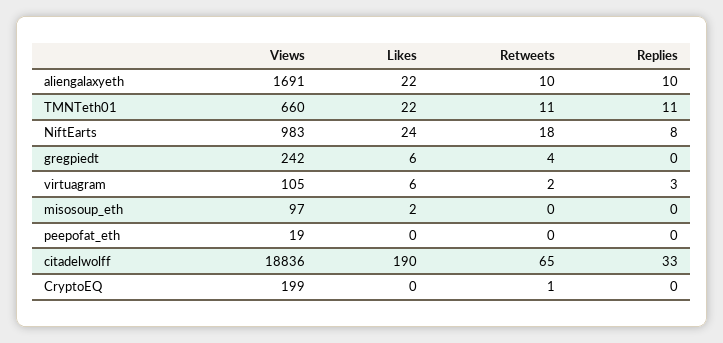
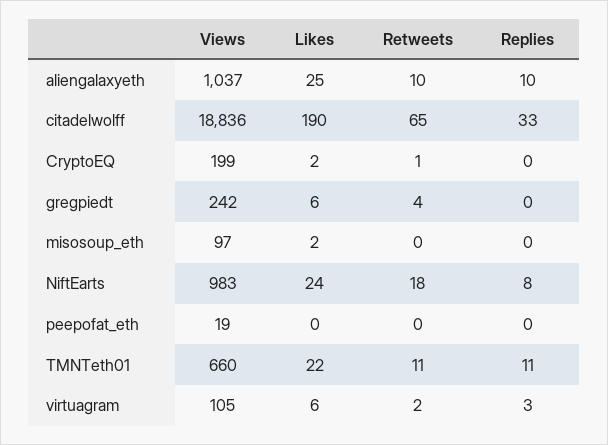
Views, aliengalaxyeth: 1691 -> 1037
Likes, aliengalaxyeth: 22 -> 25
Likes, CryptoEQ: 0 -> 2

